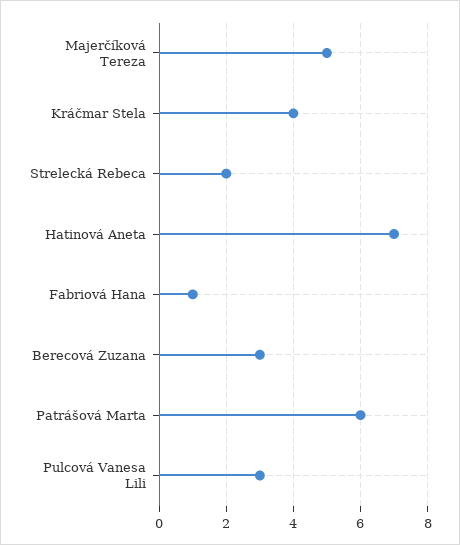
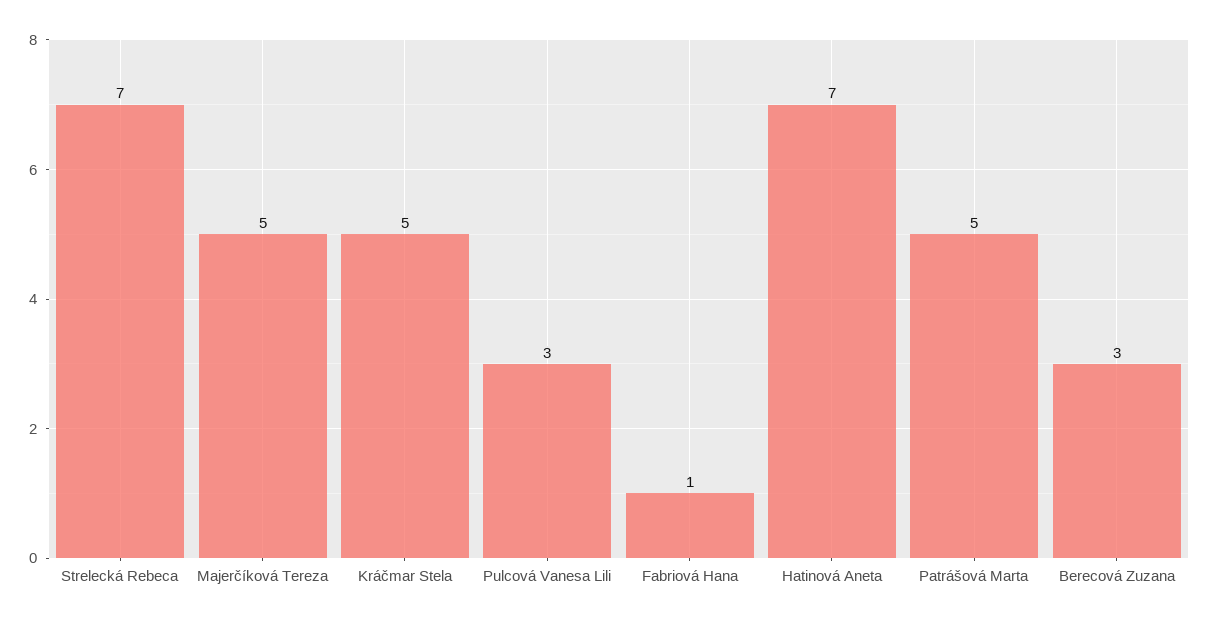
Kráčmar Stela: 4 -> 5
Strelecká Rebeca: 2 -> 7
Patrášová Marta: 6 -> 5

